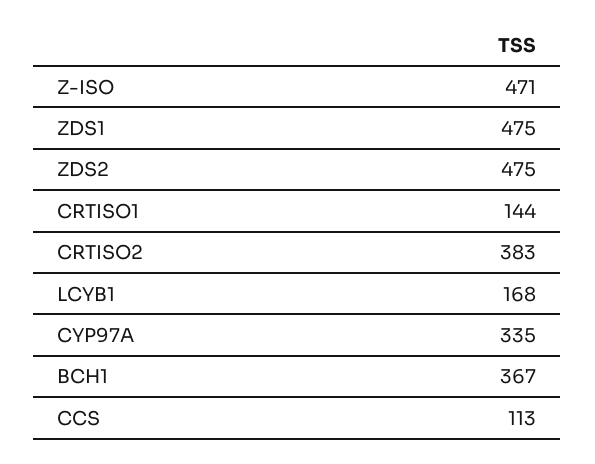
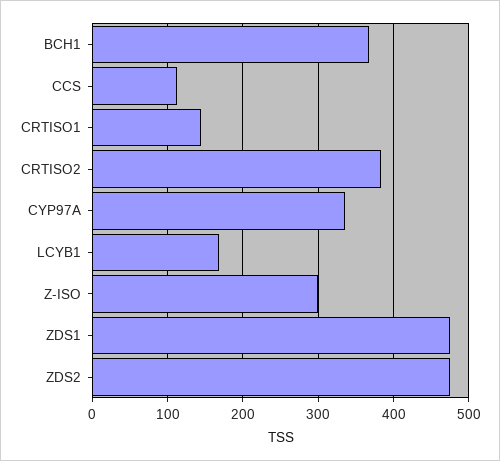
Z-ISO: 471 -> 300

